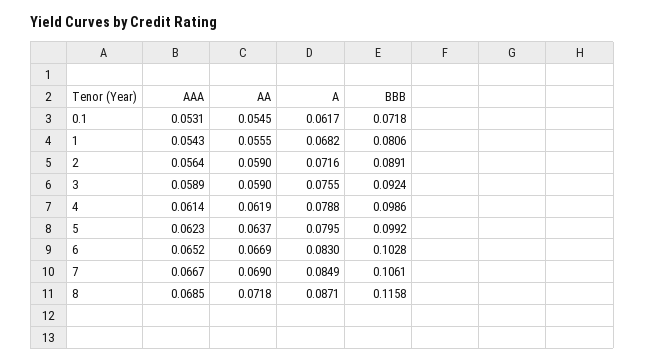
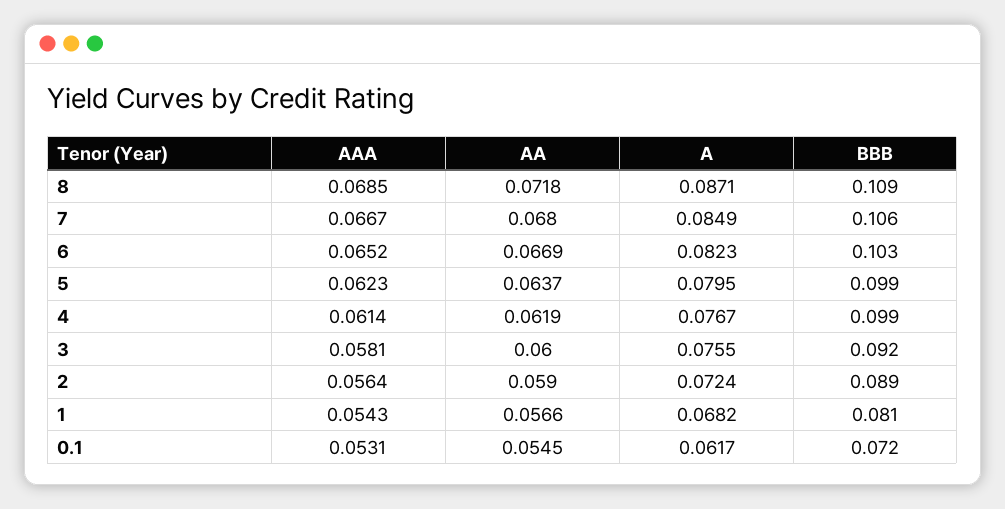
AA, 1: 0.0555 -> 0.0566
A, 2: 0.0716 -> 0.0724
AAA, 3: 0.0589 -> 0.0581
AA, 3: 0.059 -> 0.06
A, 4: 0.0788 -> 0.0767
A, 6: 0.083 -> 0.0823
AA, 7: 0.069 -> 0.068
BBB, 8: 0.1158 -> 0.109

